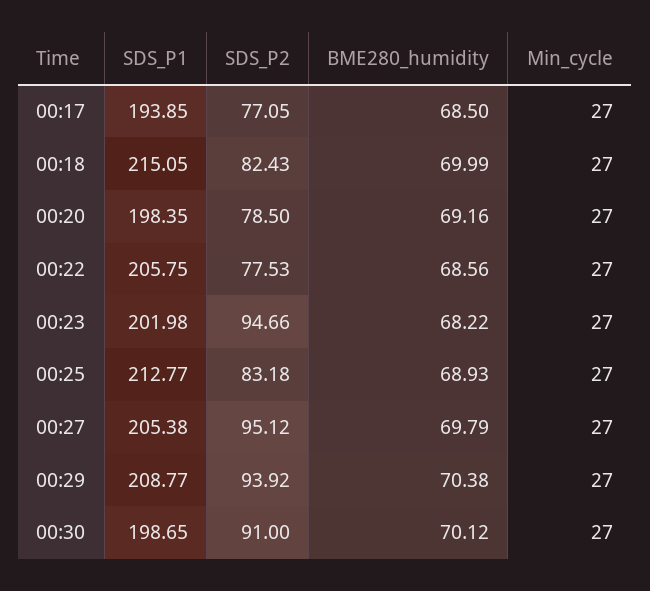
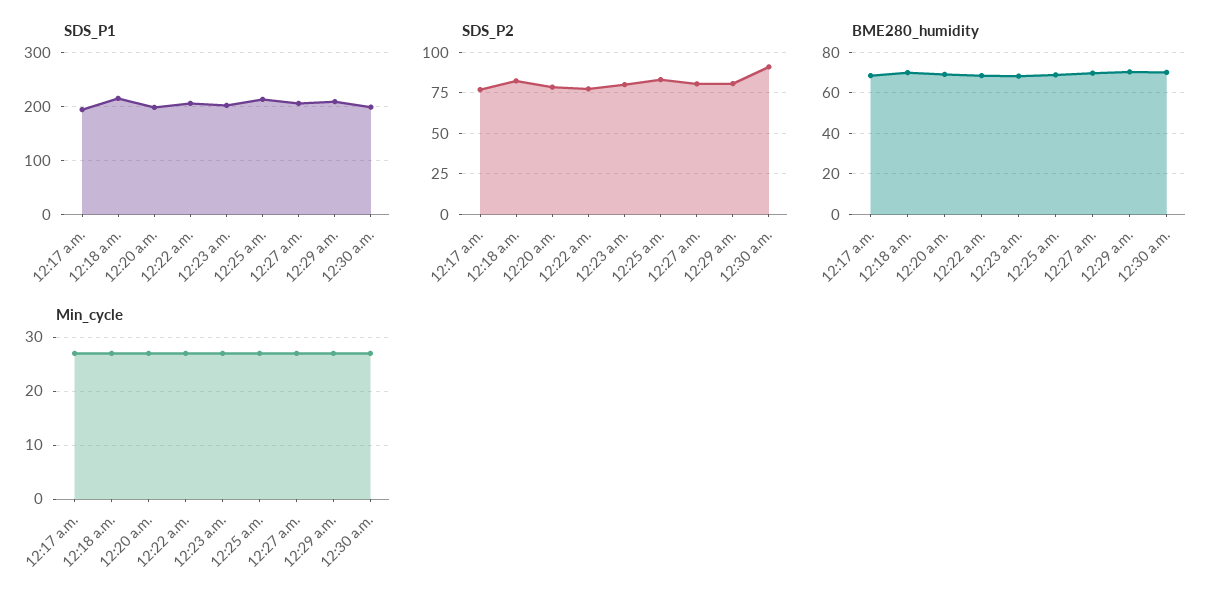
SDS_P2, 00:23: 94.66 -> 80
SDS_P2, 00:27: 95.12 -> 80
SDS_P2, 00:29: 93.92 -> 80

